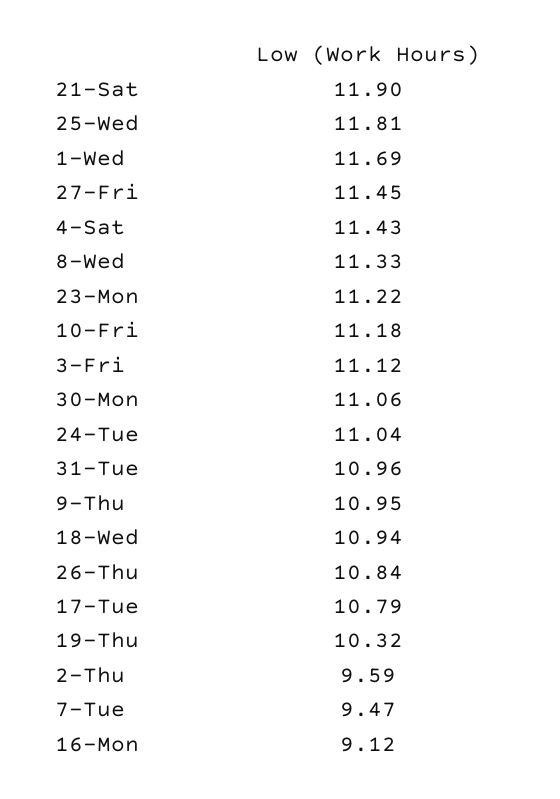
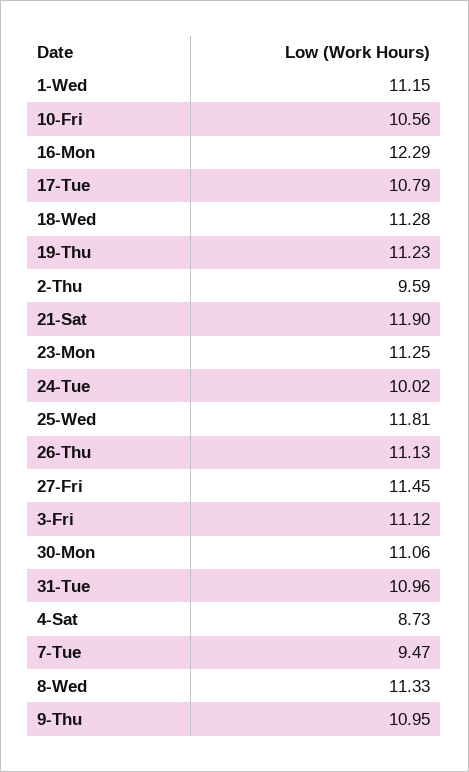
1-Wed: 11.69 -> 11.15
4-Sat: 11.43 -> 8.73
23-Mon: 11.22 -> 11.25
10-Fri: 11.18 -> 10.56
24-Tue: 11.04 -> 10.02
18-Wed: 10.94 -> 11.28
26-Thu: 10.84 -> 11.13
19-Thu: 10.32 -> 11.23
16-Mon: 9.12 -> 12.29

